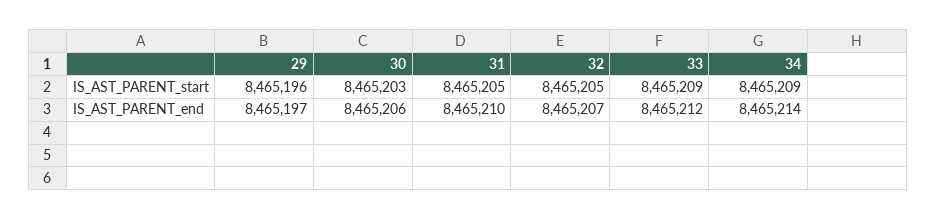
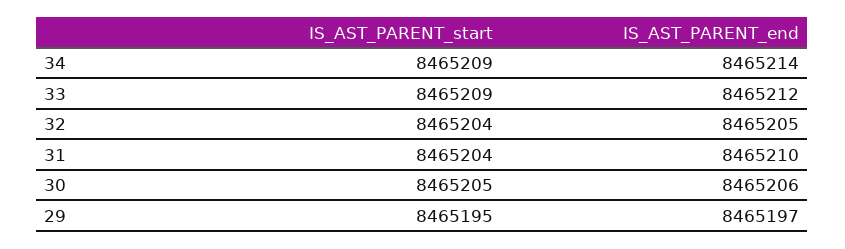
29, IS_AST_PARENT_start: 8465196 -> 8465195
30, IS_AST_PARENT_start: 8465203 -> 8465205
31, IS_AST_PARENT_start: 8465205 -> 8465204
32, IS_AST_PARENT_start: 8465205 -> 8465204
32, IS_AST_PARENT_end: 8465207 -> 8465205

